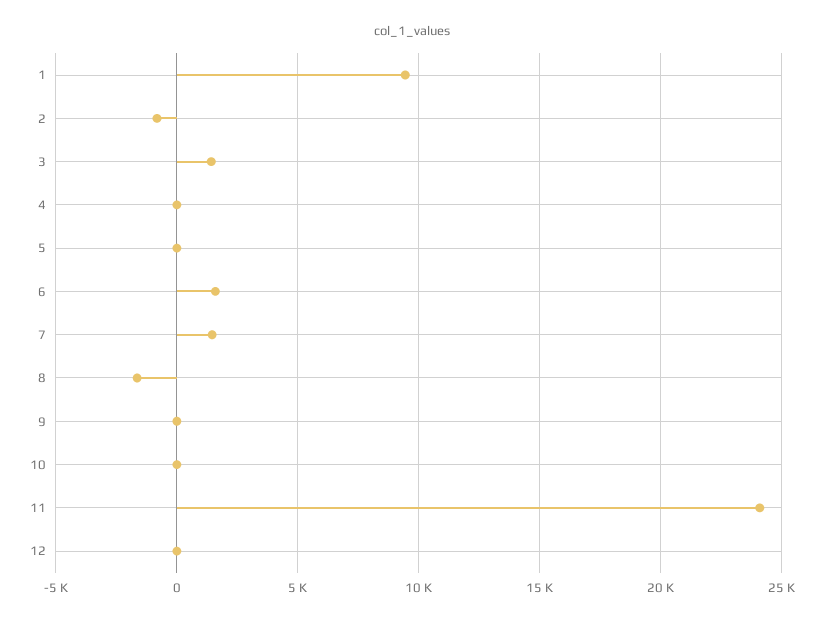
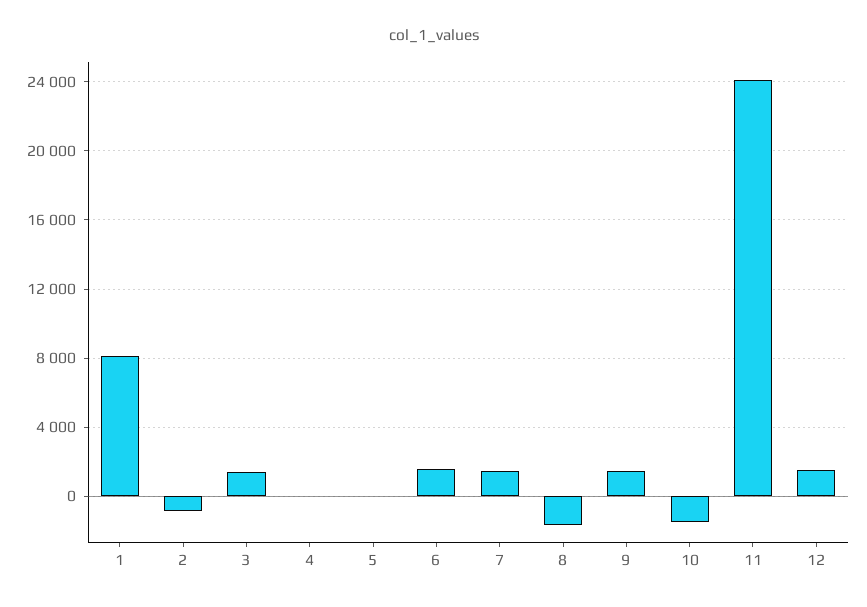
1: 9500 -> 8000
9: 0 -> 1500
10: 0 -> -1500
12: 0 -> 1500

